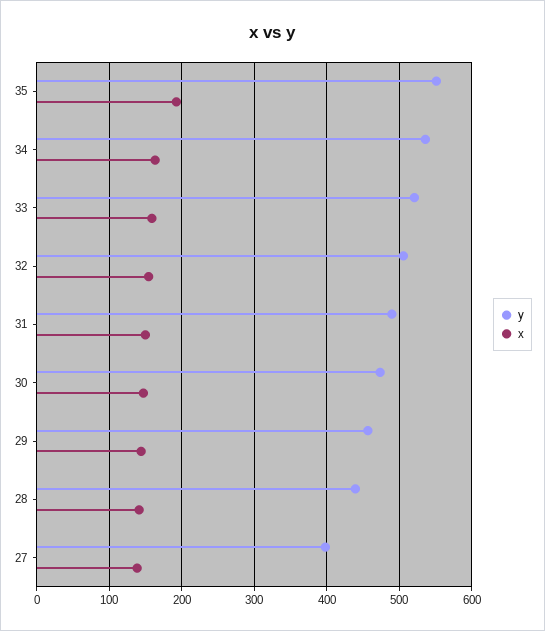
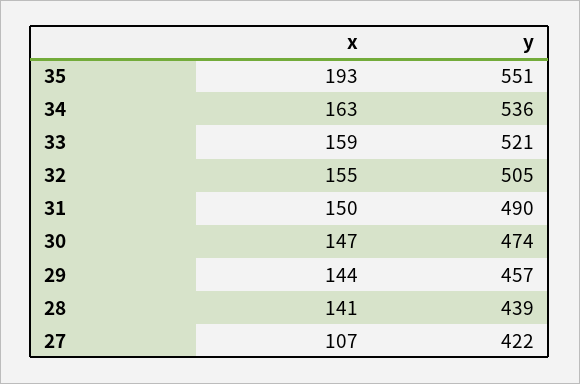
y, 27: 400 -> 422
x, 27: 140 -> 107

